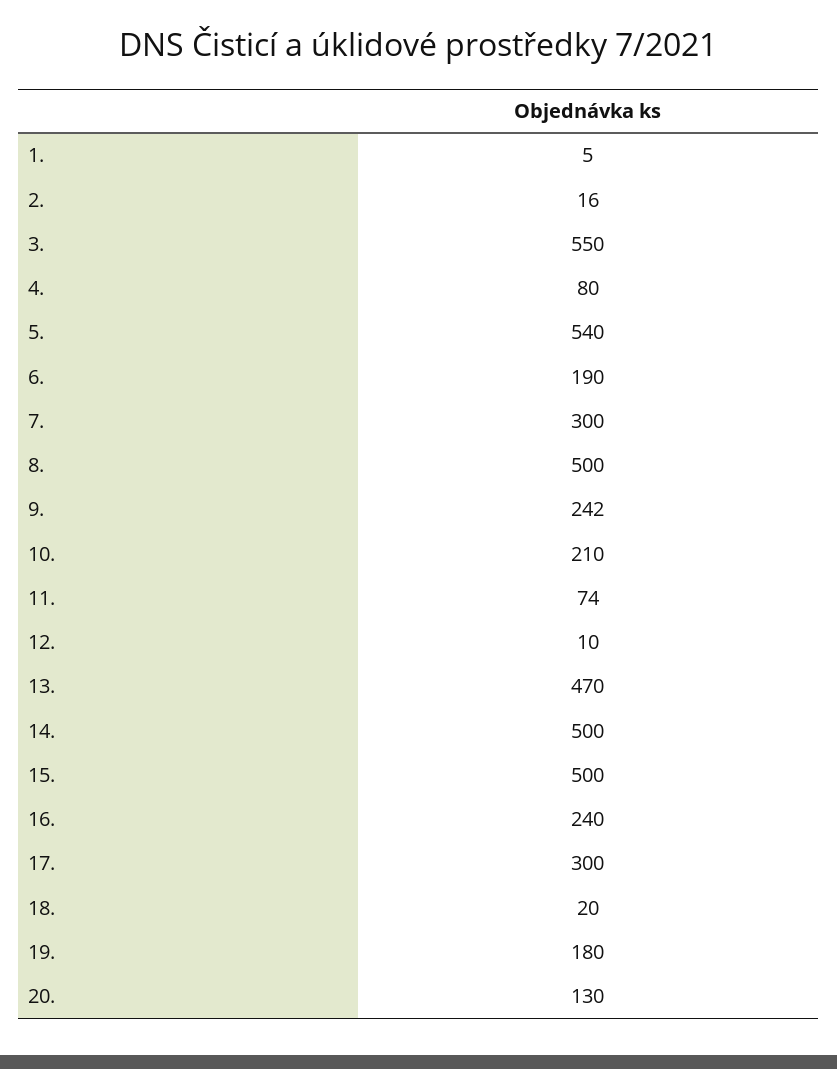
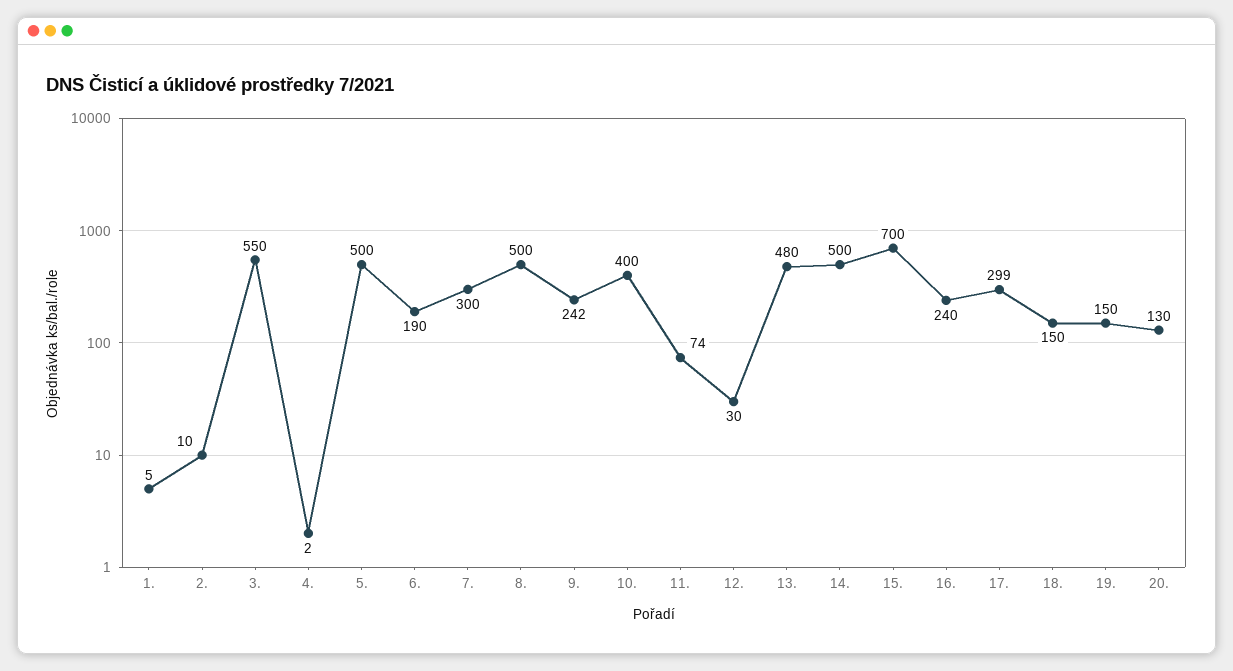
2.: 16 -> 10
4.: 80 -> 2
5.: 540 -> 500
10.: 210 -> 400
12.: 10 -> 30
13.: 470 -> 480
15.: 500 -> 700
17.: 300 -> 299
18.: 20 -> 150
19.: 180 -> 150

